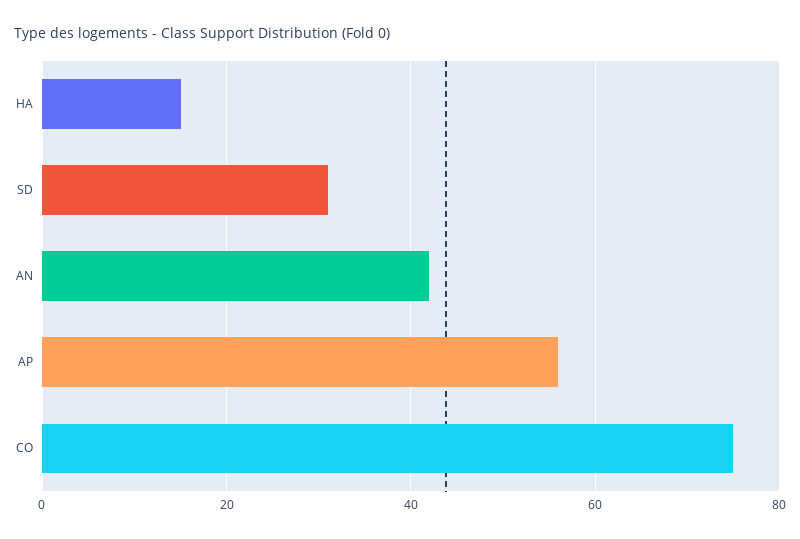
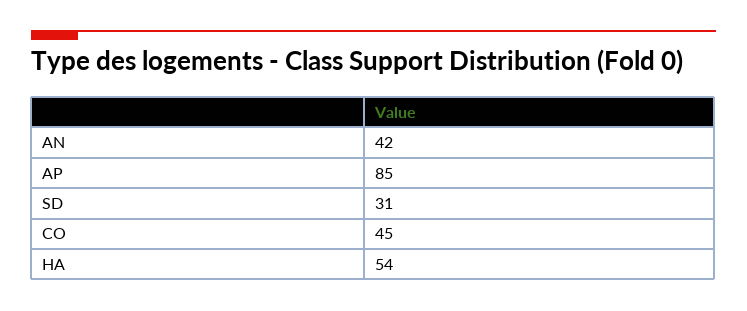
HA: 15 -> 54
AP: 55 -> 85
CO: 75 -> 45

